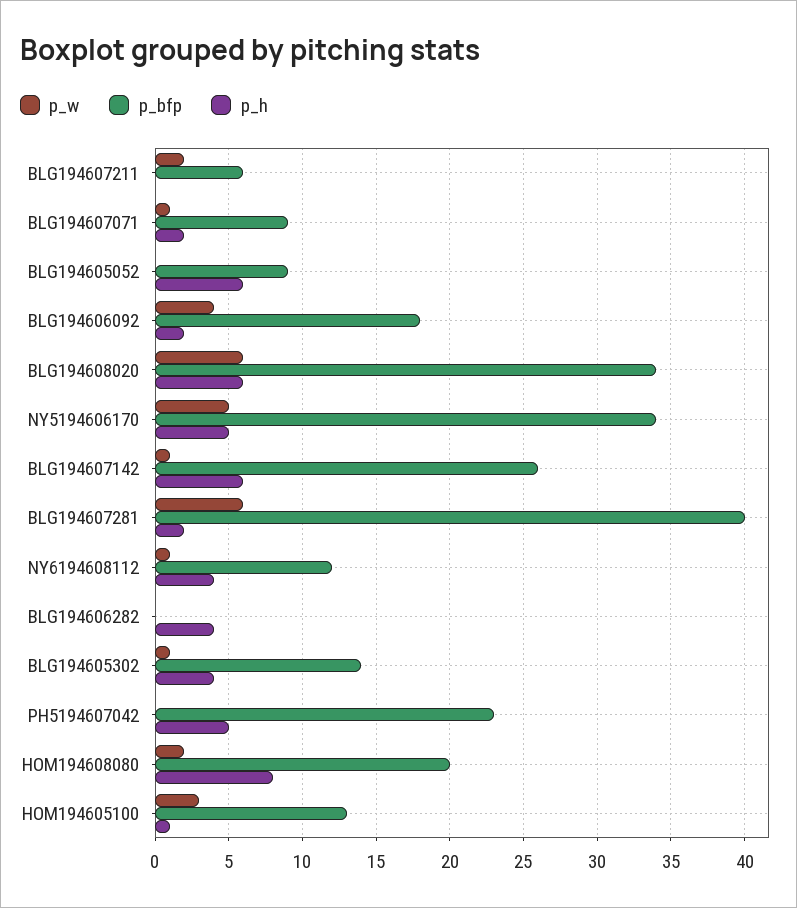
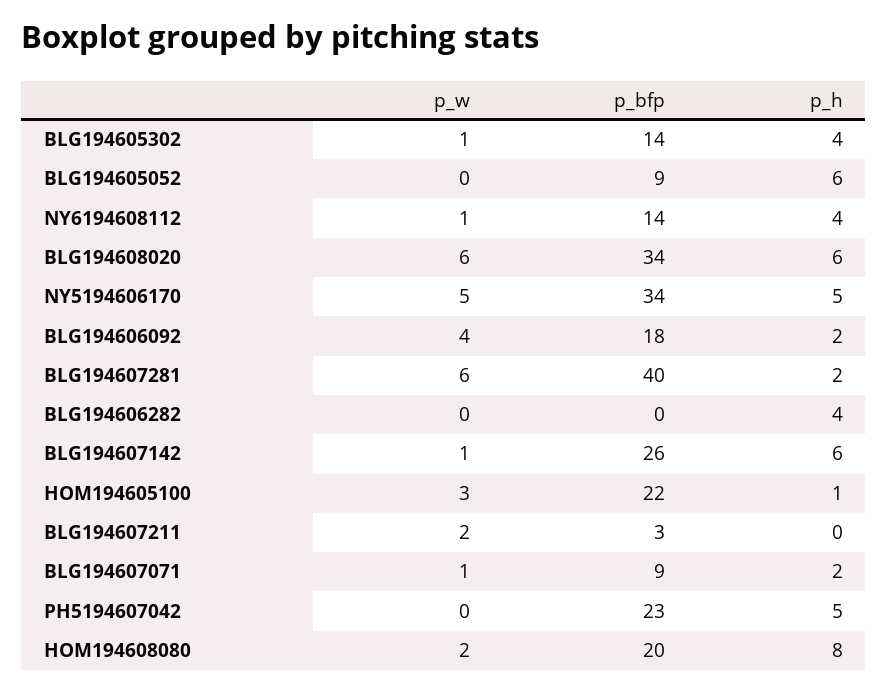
p_bfp, BLG194607211: 6 -> 3
p_bfp, NY6194608112: 12 -> 14
p_bfp, HOM194605100: 13 -> 22

